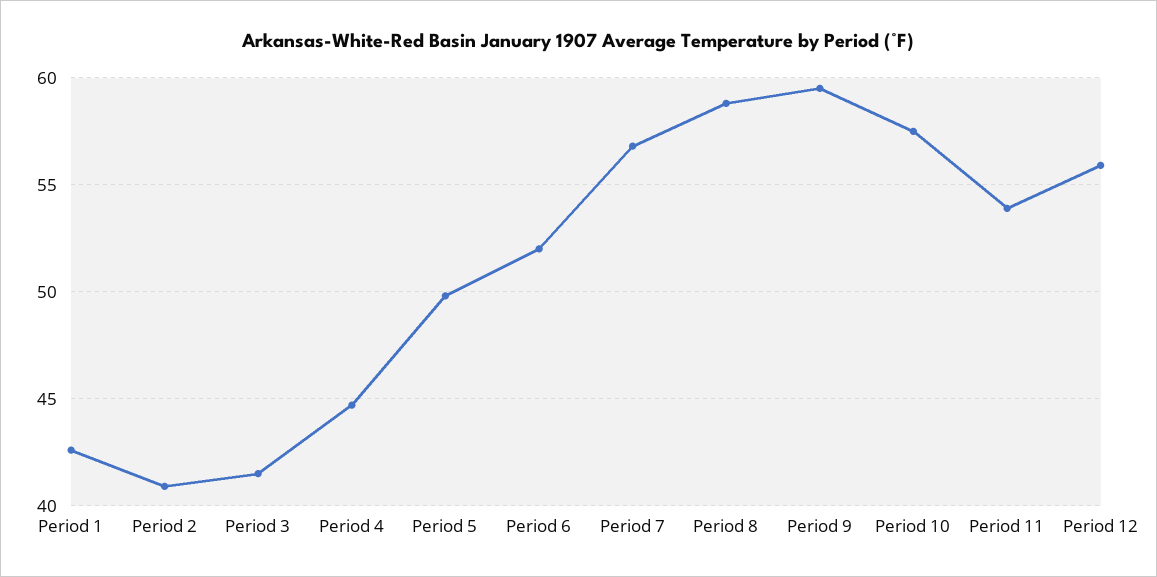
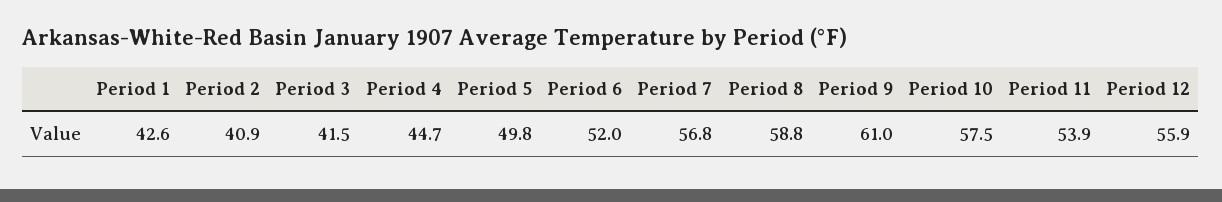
Period 9: 59.5 -> 61

